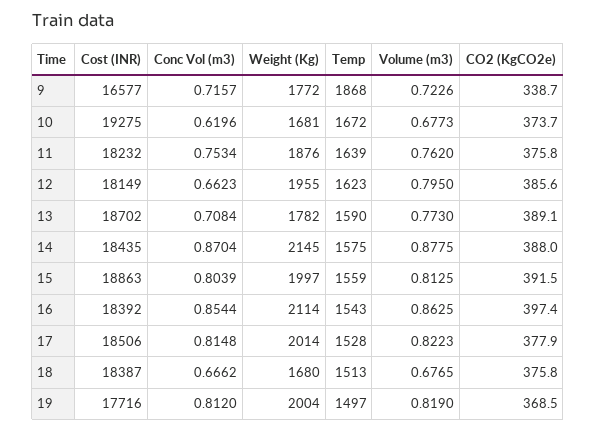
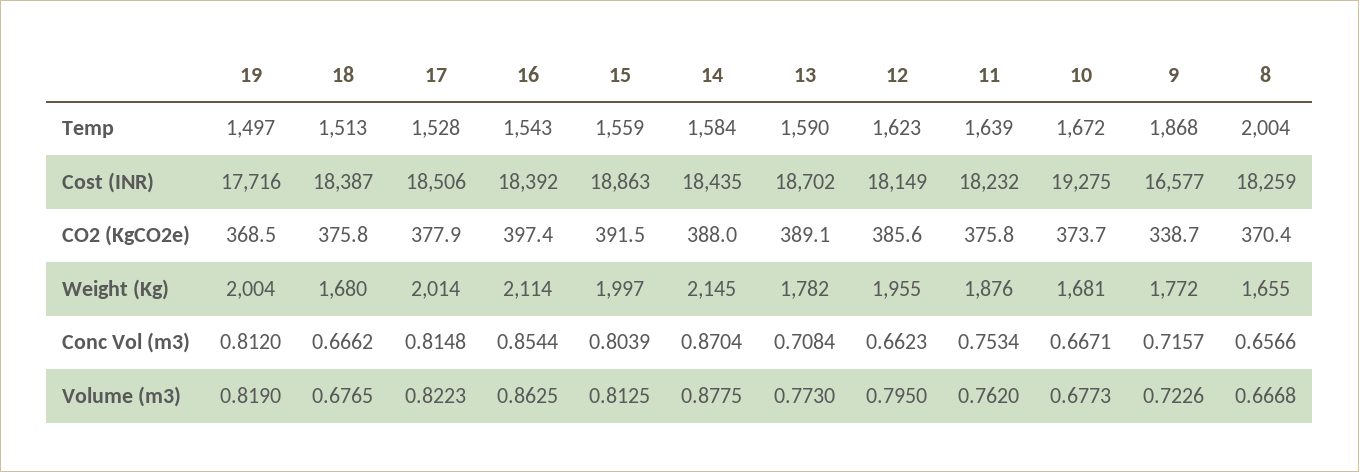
Conc Vol (m3), 10: 0.6196 -> 0.6671
Temp, 14: 1575 -> 1584
Temp, 8: none -> 2004
Cost (INR), 8: none -> 18259
CO2 (KgCO2e), 8: none -> 370.4
Weight (Kg), 8: none -> 1655
Conc Vol (m3), 8: none -> 0.6566
Volume (m3), 8: none -> 0.6668

